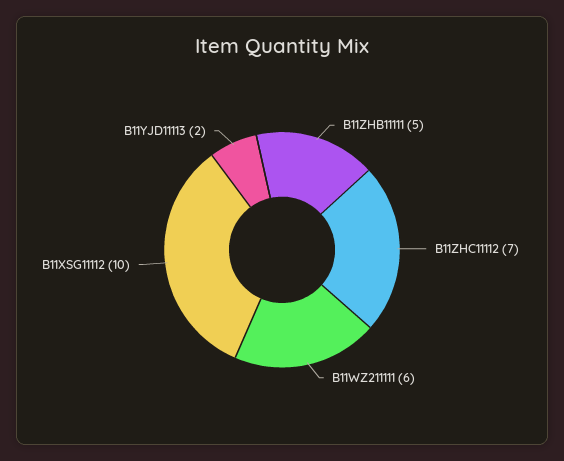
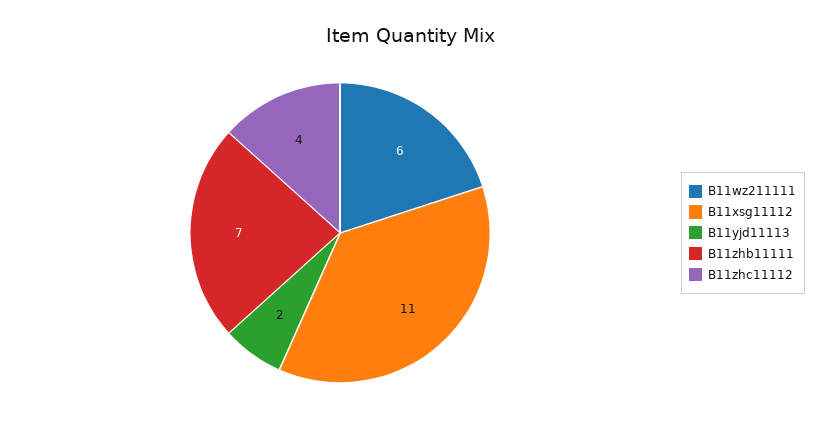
B11ZHB11111: 5 -> 7
B11ZHC11112: 7 -> 4
B11XSG11112: 10 -> 11

